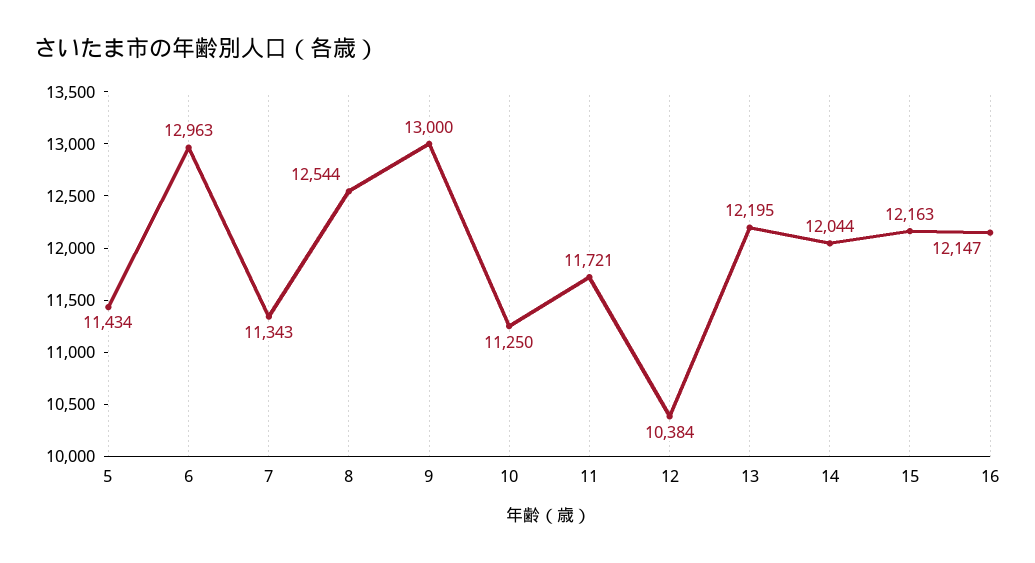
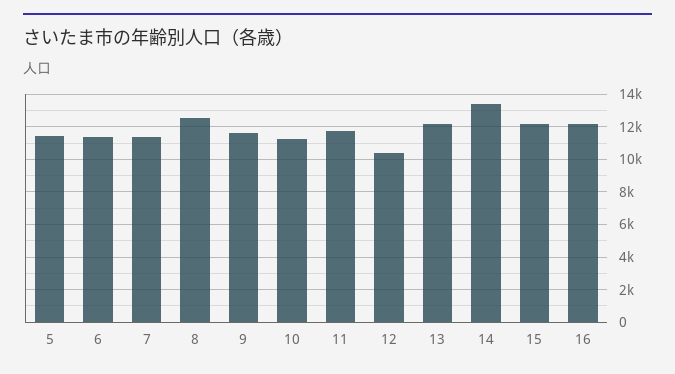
6: 12963 -> 11500
9: 13000 -> 11500
14: 12044 -> 13500

